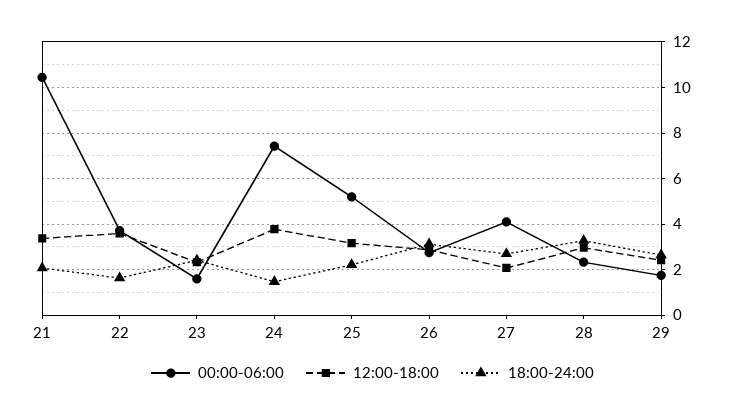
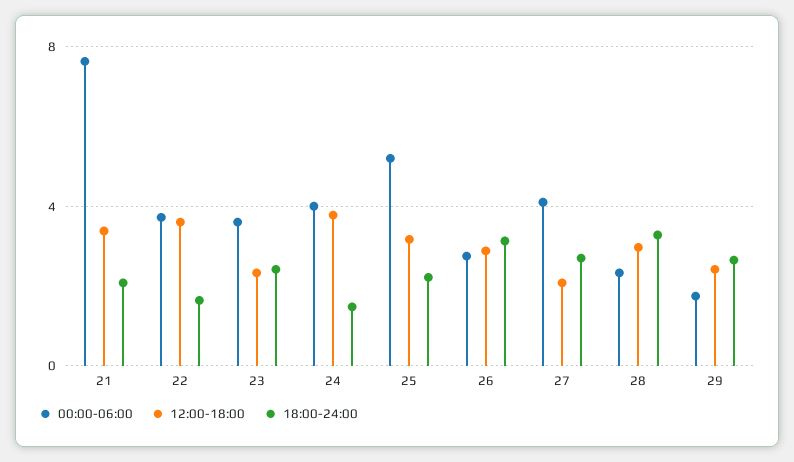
00:00-06:00, 21: 10.5 -> 7.5
00:00-06:00, 23: 1.5 -> 3.5
00:00-06:00, 24: 7.5 -> 4

